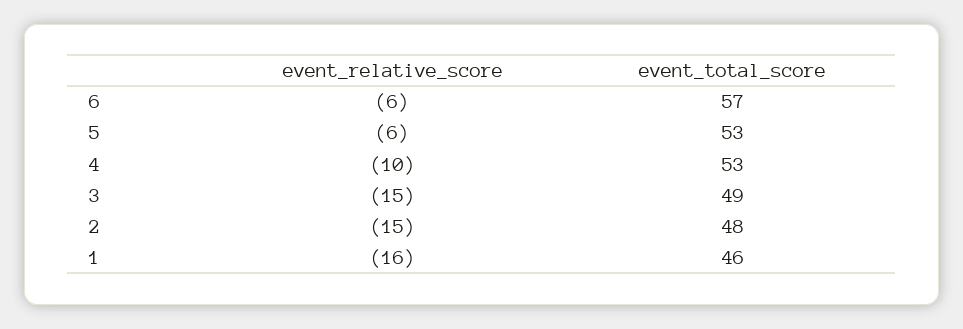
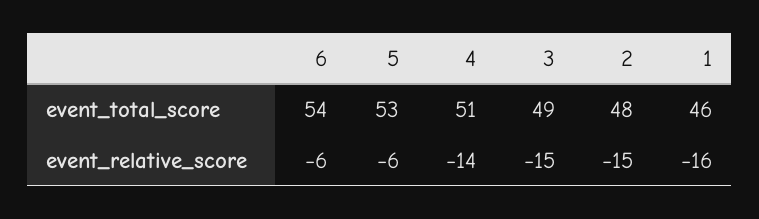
event_total_score, 6: 57 -> 54
event_relative_score, 4: -10 -> -14
event_total_score, 4: 53 -> 51

